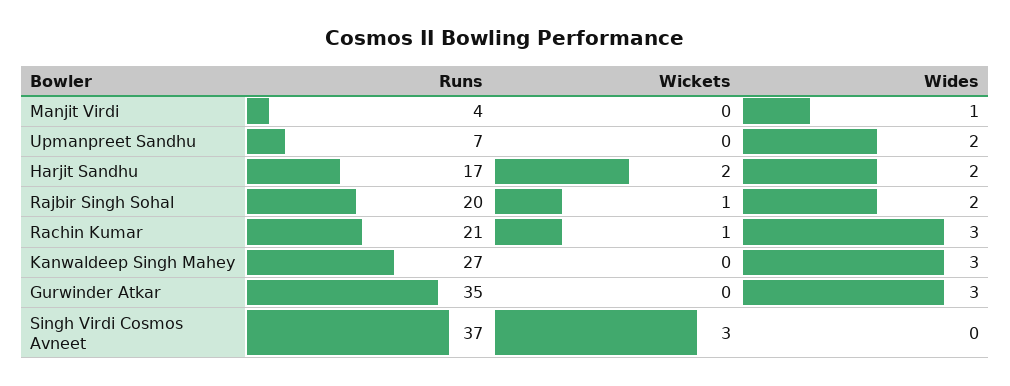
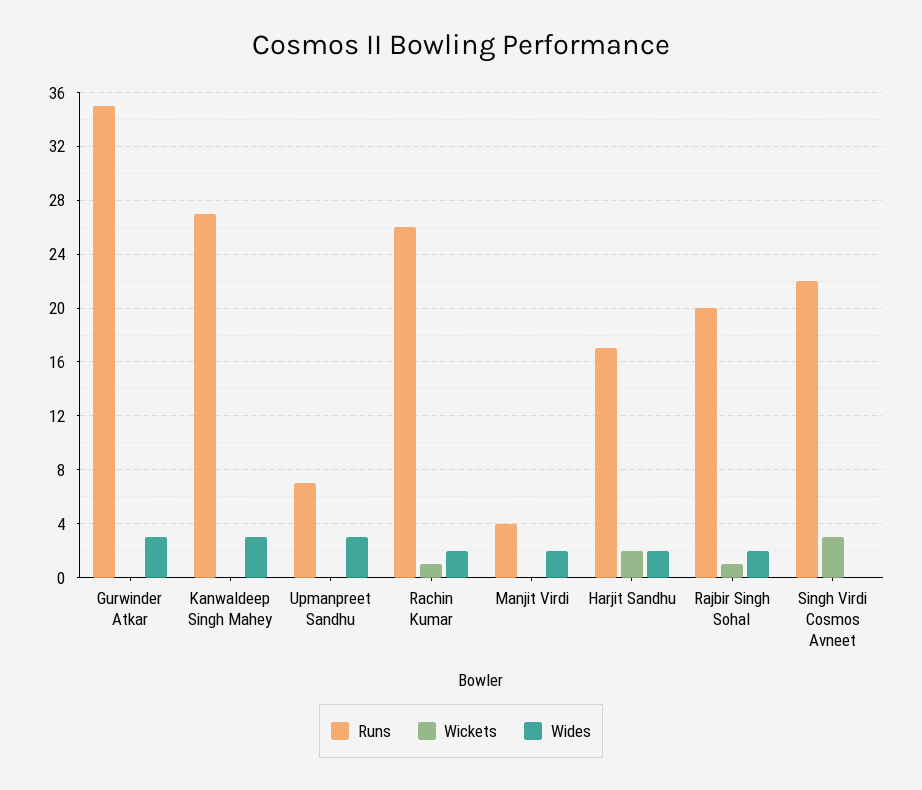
Wides, Manjit Virdi: 1 -> 2
Wides, Upmanpreet Sandhu: 2 -> 3
Runs, Rachin Kumar: 21 -> 26
Wides, Rachin Kumar: 3 -> 2
Runs, Singh Virdi Cosmos Avneet: 37 -> 22

